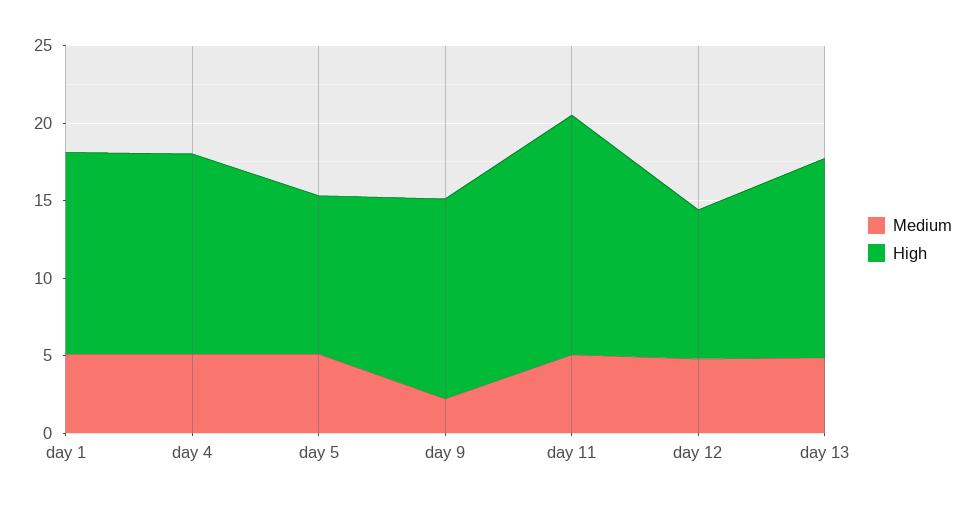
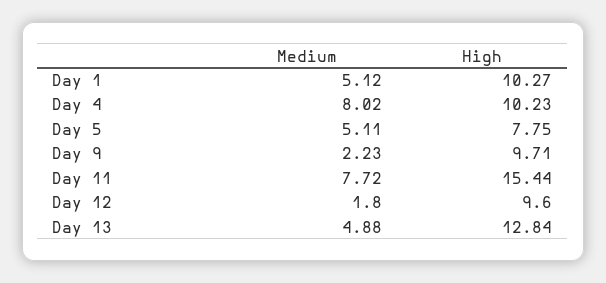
High, day 1: 13 -> 10.27
Medium, day 4: 5 -> 8.02
High, day 4: 13 -> 10.23
High, day 5: 10 -> 7.75
High, day 9: 13 -> 9.71
Medium, day 11: 5 -> 7.72
Medium, day 12: 5 -> 1.8

